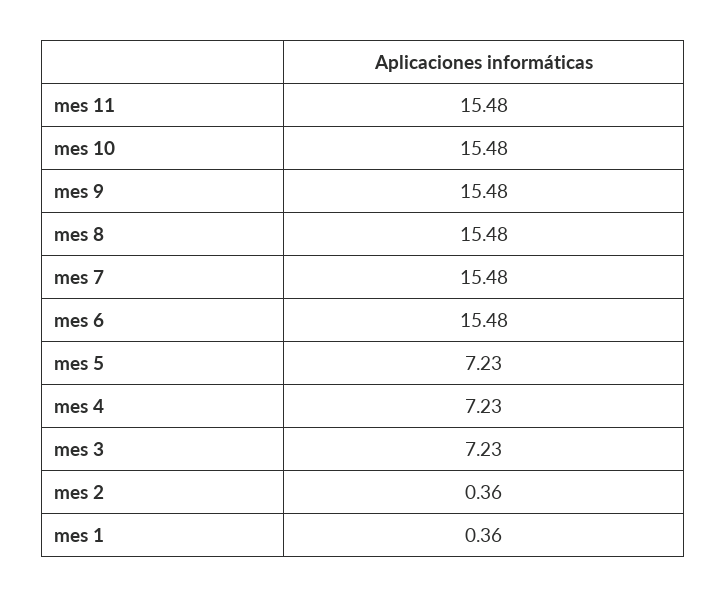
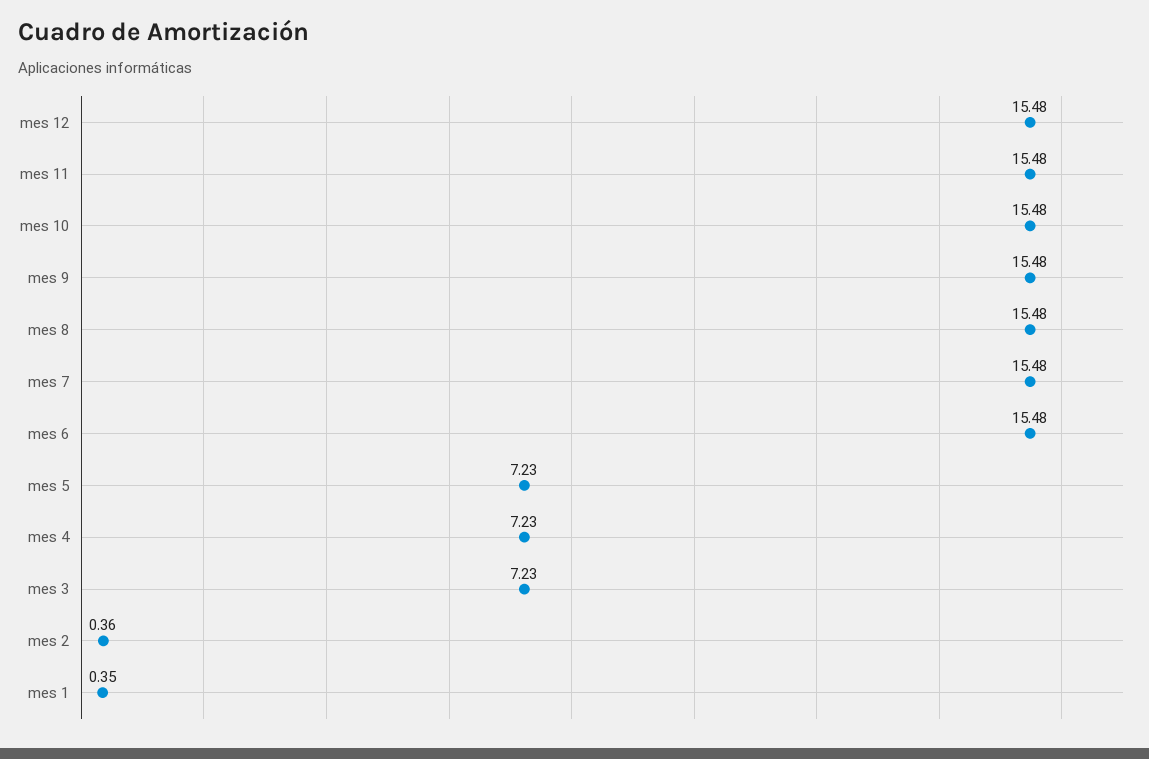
mes 1: 0.36 -> 0.35
mes 12: none -> 15.48

